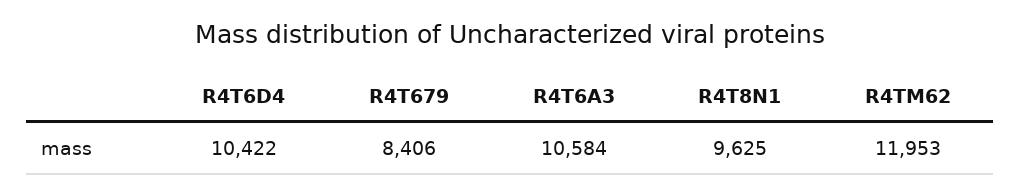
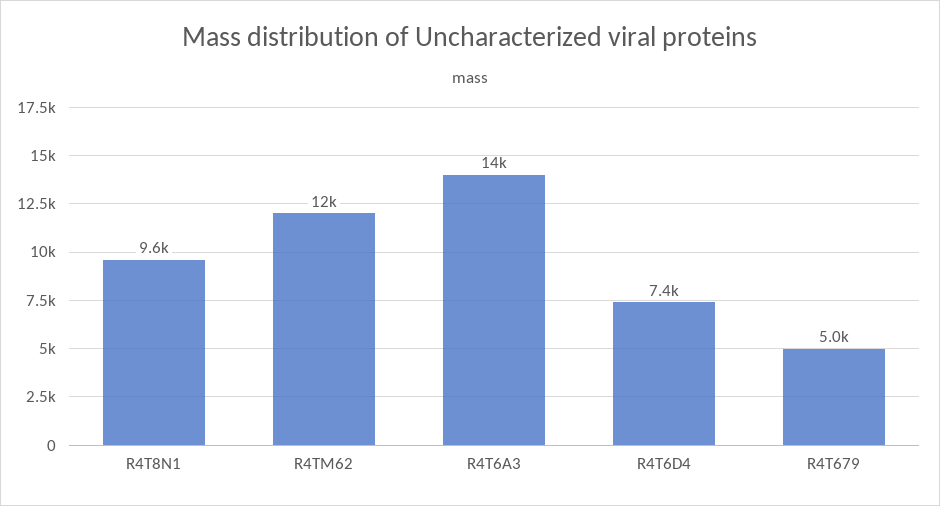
R4T6D4: 10422 -> 7400
R4T679: 8406 -> 5000
R4T6A3: 10584 -> 14000

